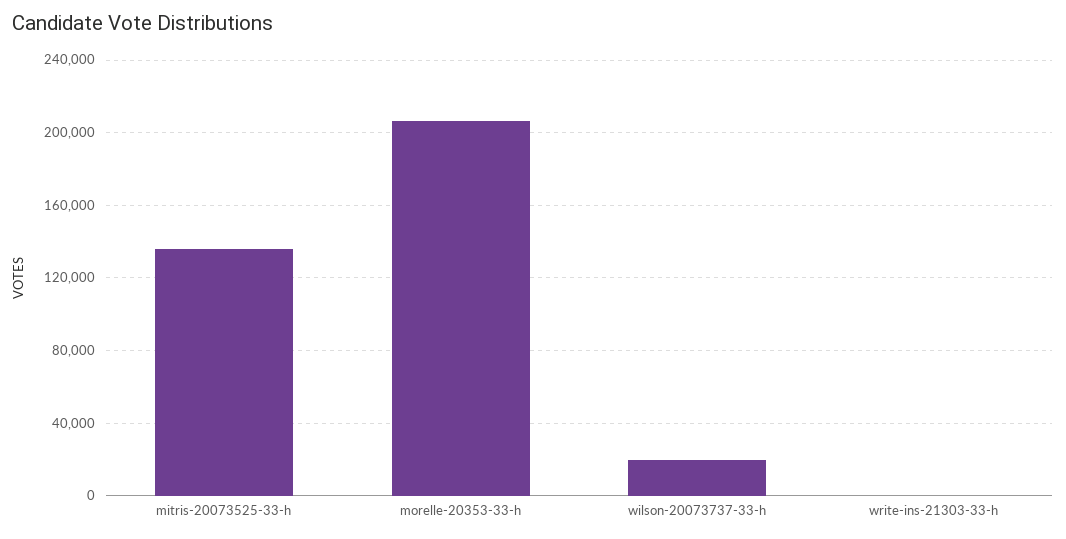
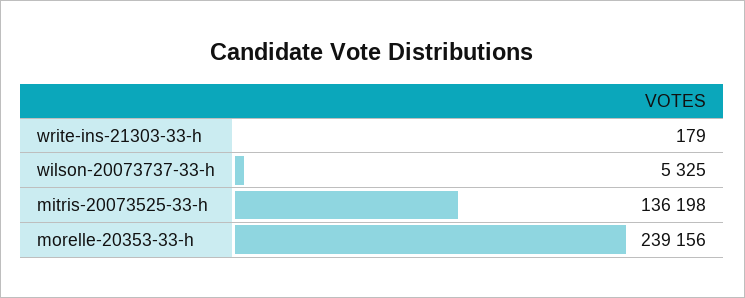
morelle-20353-33-h: 205000 -> 239156
wilson-20073737-33-h: 20000 -> 5325

